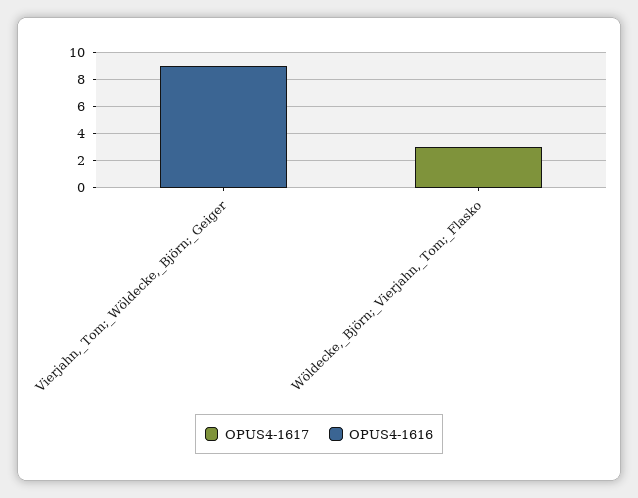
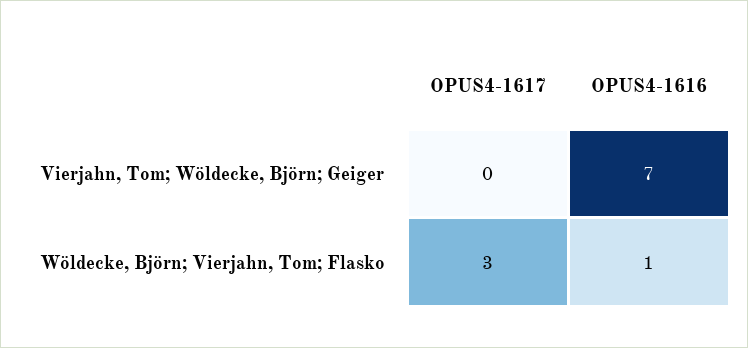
OPUS4-1616, Vierjahn,_Tom;_Wöldecke,_Björn;_Geiger: 9 -> 7
OPUS4-1616, Wöldecke,_Björn;_Vierjahn,_Tom;_Flasko: 0 -> 1

